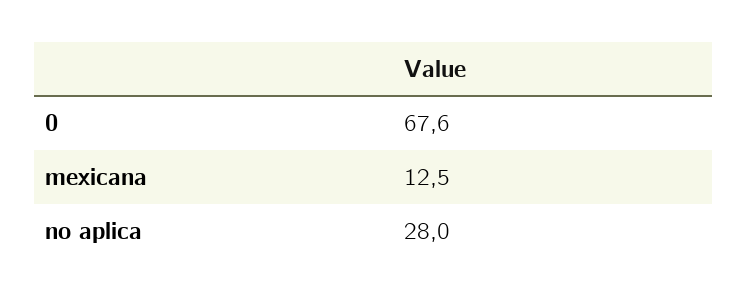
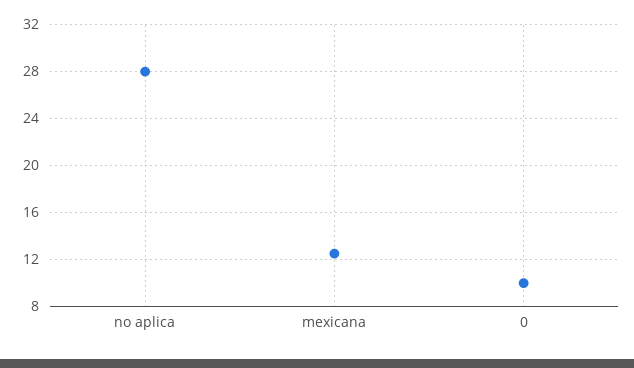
0: 67.6 -> 10

